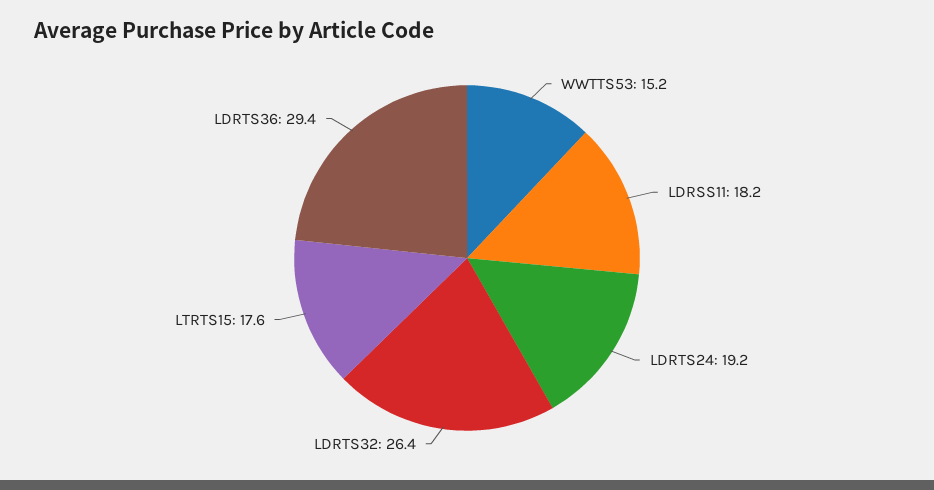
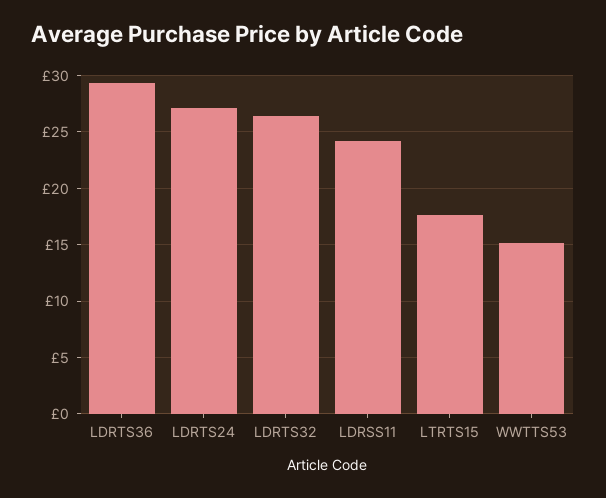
LDRSS11: 18.2 -> 24
LDRTS24: 19.2 -> 27

